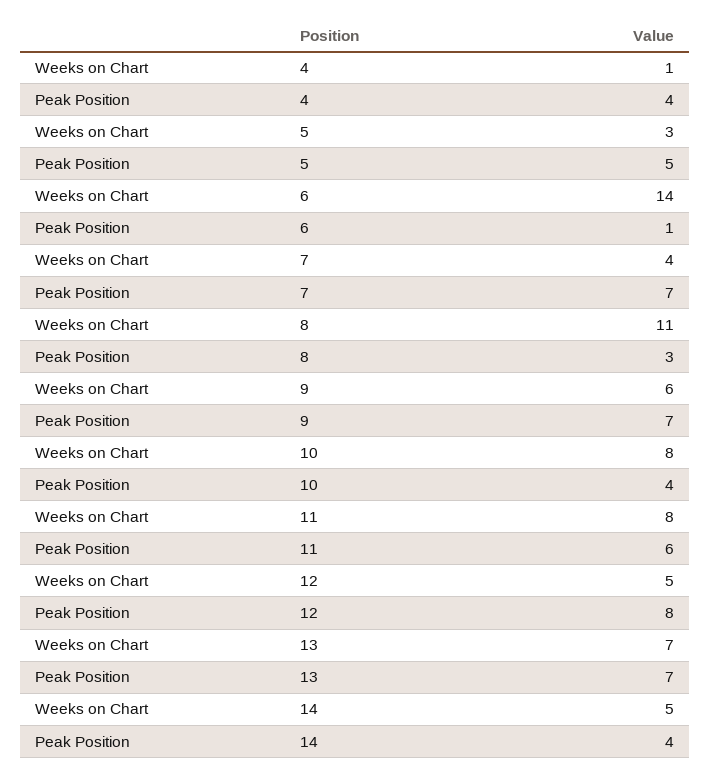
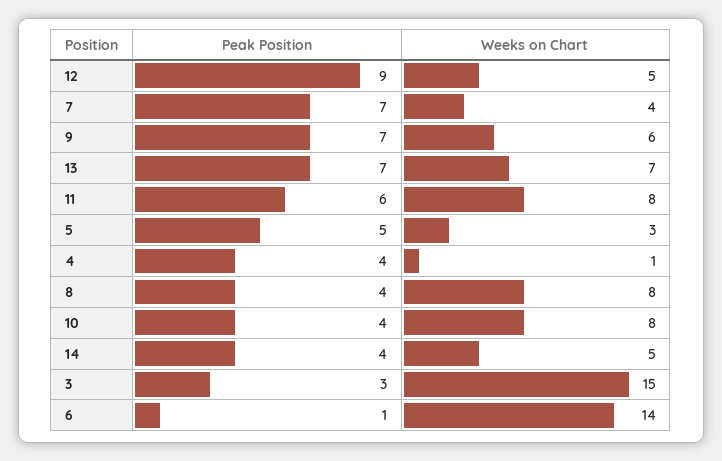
Weeks on Chart, 8: 11 -> 8
Peak Position, 8: 3 -> 4
Peak Position, 12: 8 -> 9
Peak Position, 3: none -> 3
Weeks on Chart, 3: none -> 15

